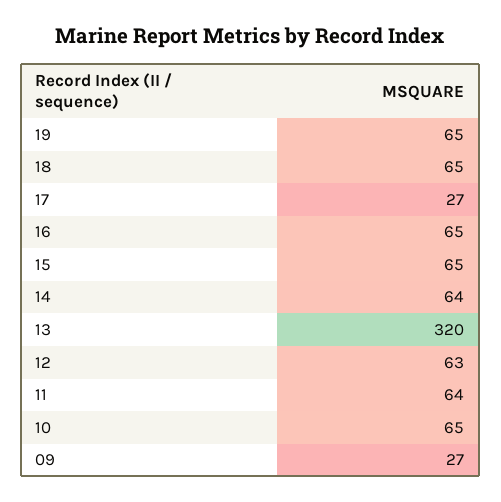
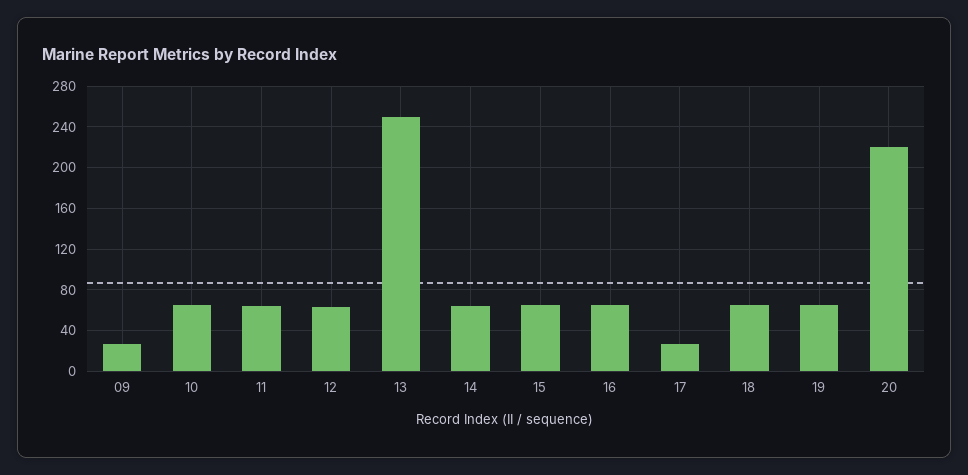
13: 320 -> 250
20: none -> 220

